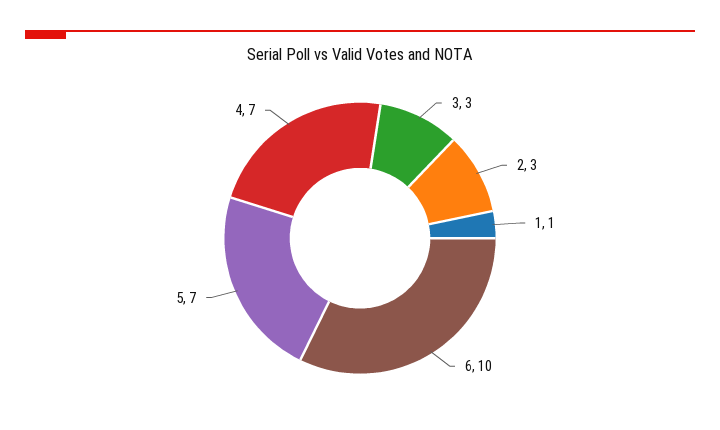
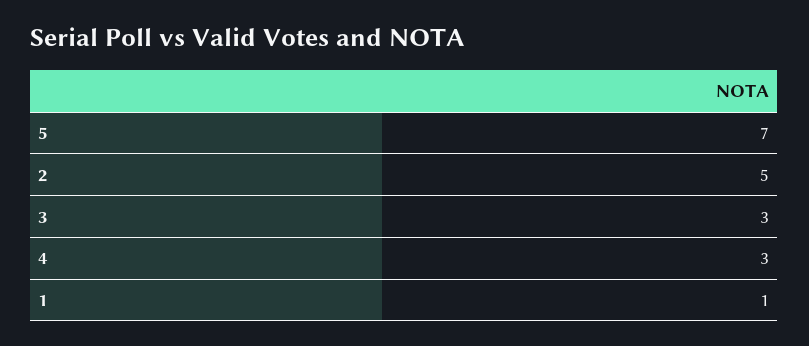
2: 3 -> 5
6: 10 -> none
4: 7 -> 3

